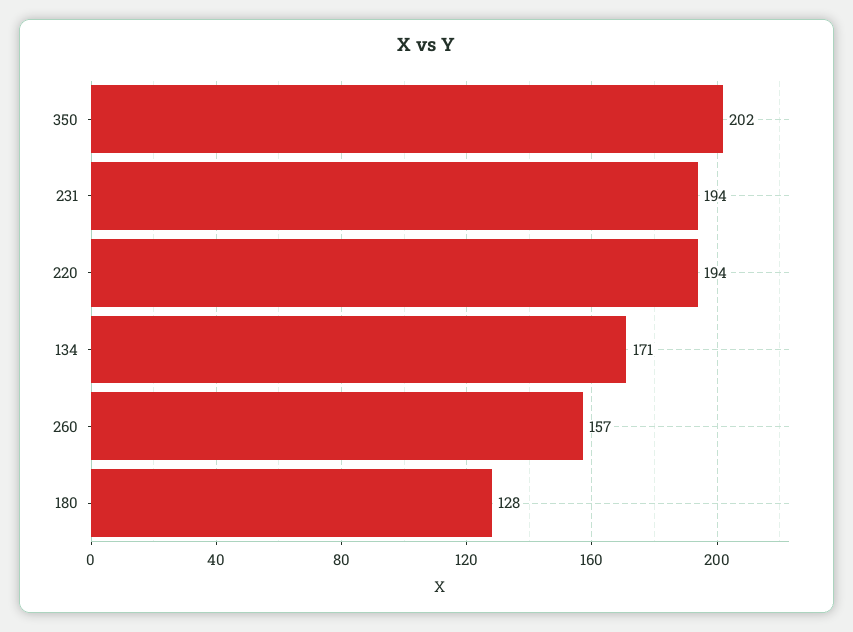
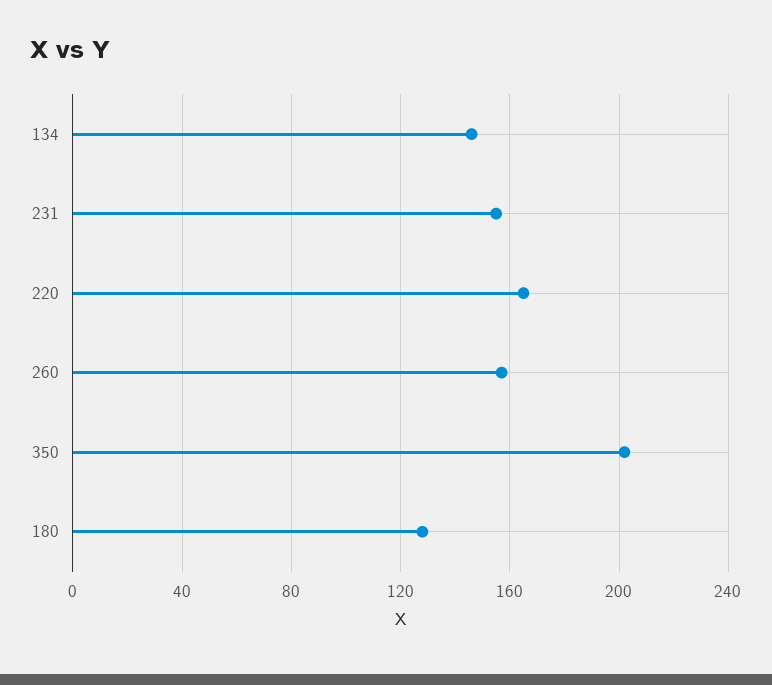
231: 194 -> 155
220: 194 -> 165
134: 171 -> 145

